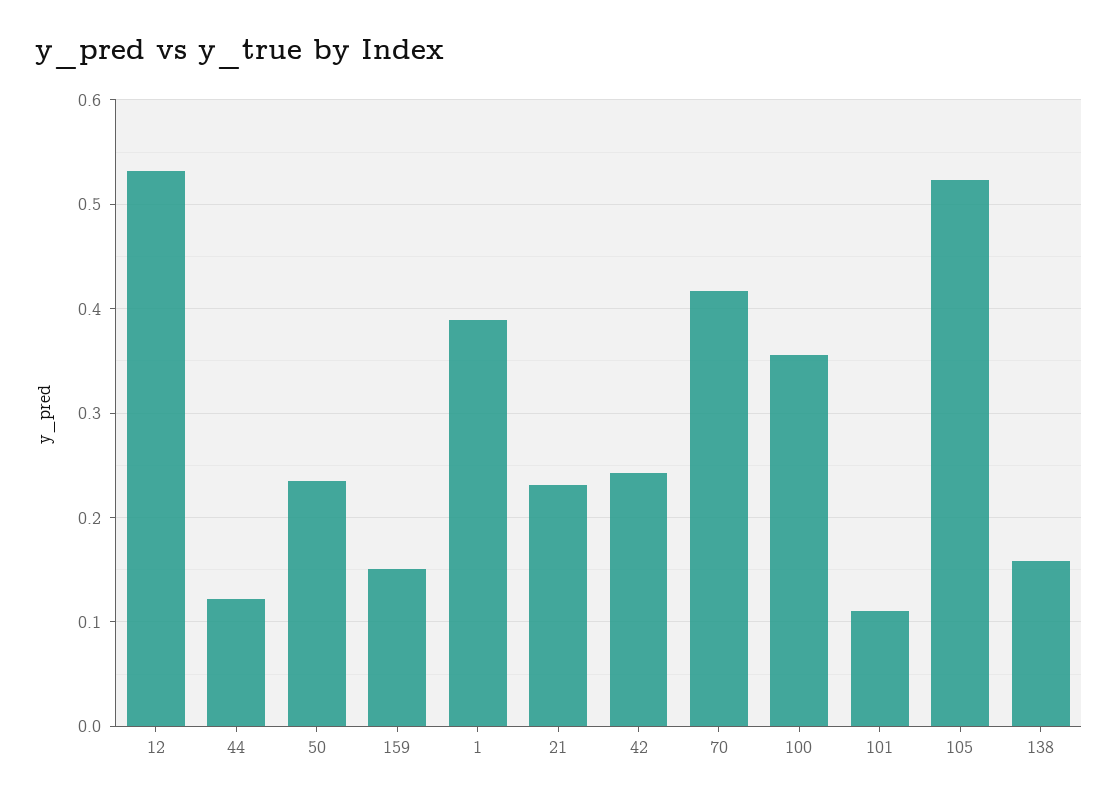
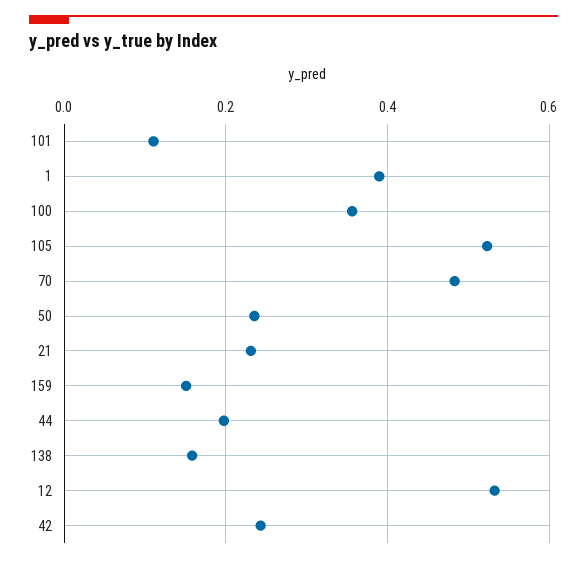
44: 0.12 -> 0.2
70: 0.42 -> 0.48

